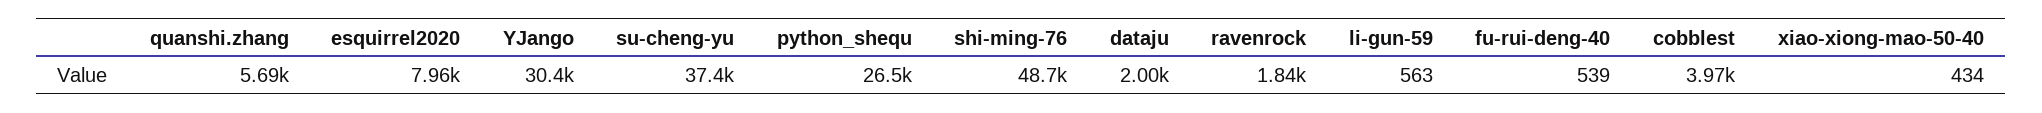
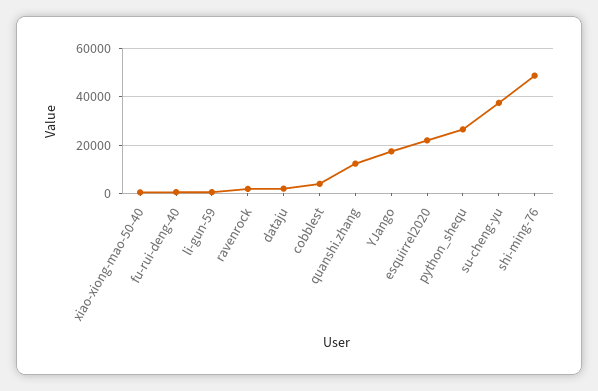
quanshi.zhang: 5690 -> 12500
esquirrel2020: 7960 -> 22500
YJango: 30400 -> 17500

